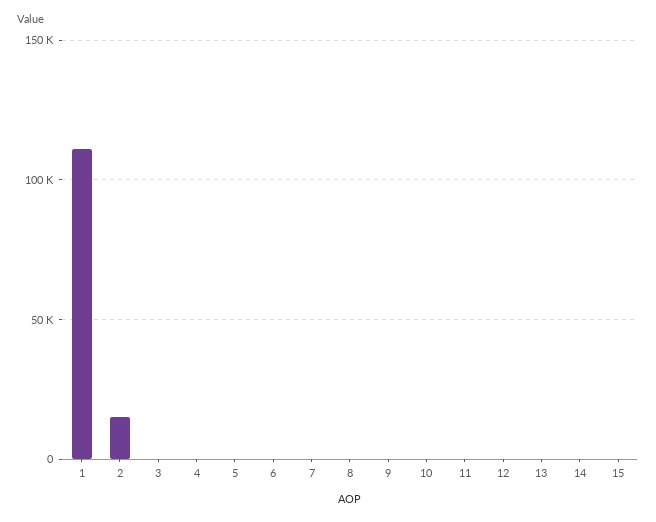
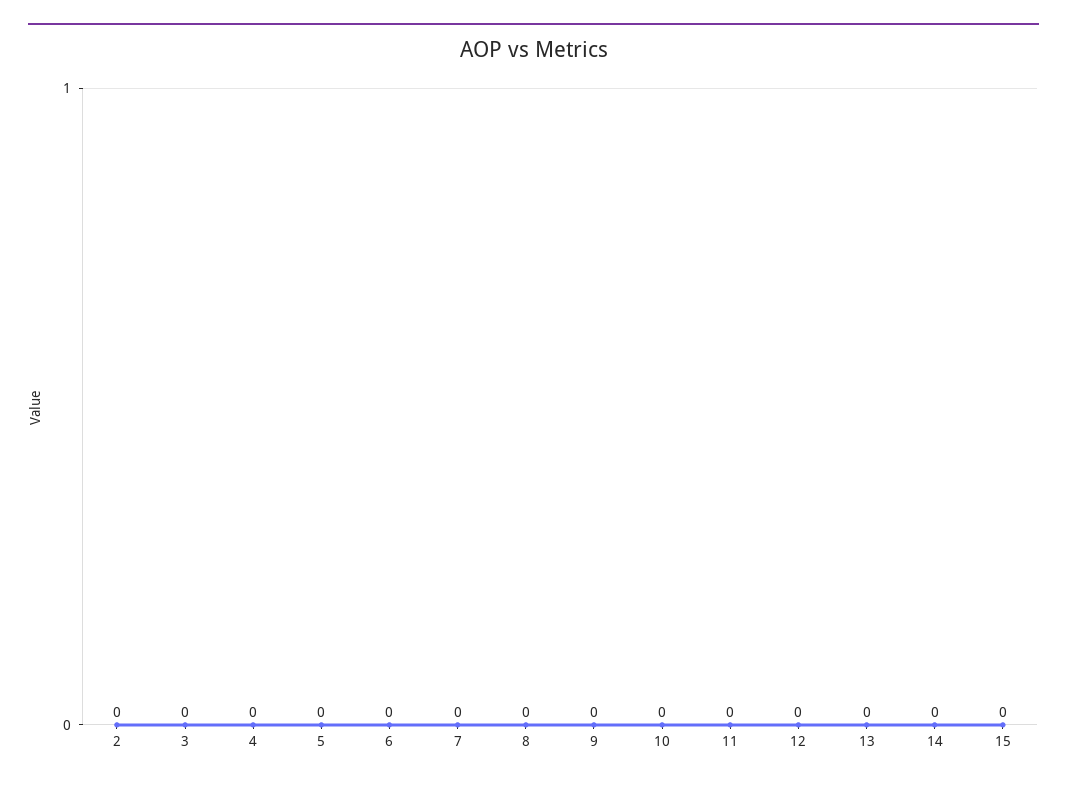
1: 110000 -> none
2: 15000 -> 0

